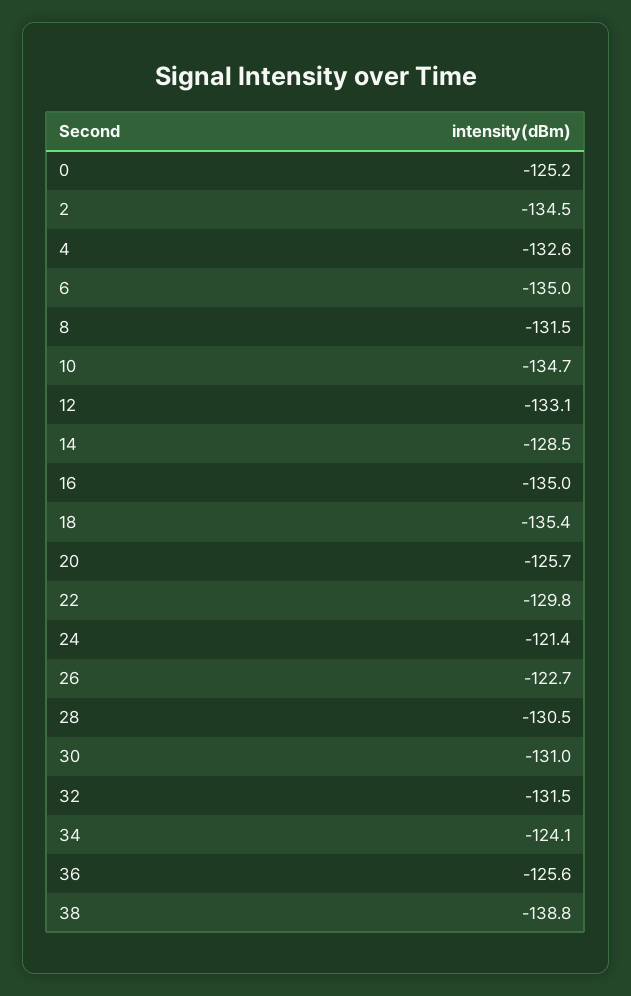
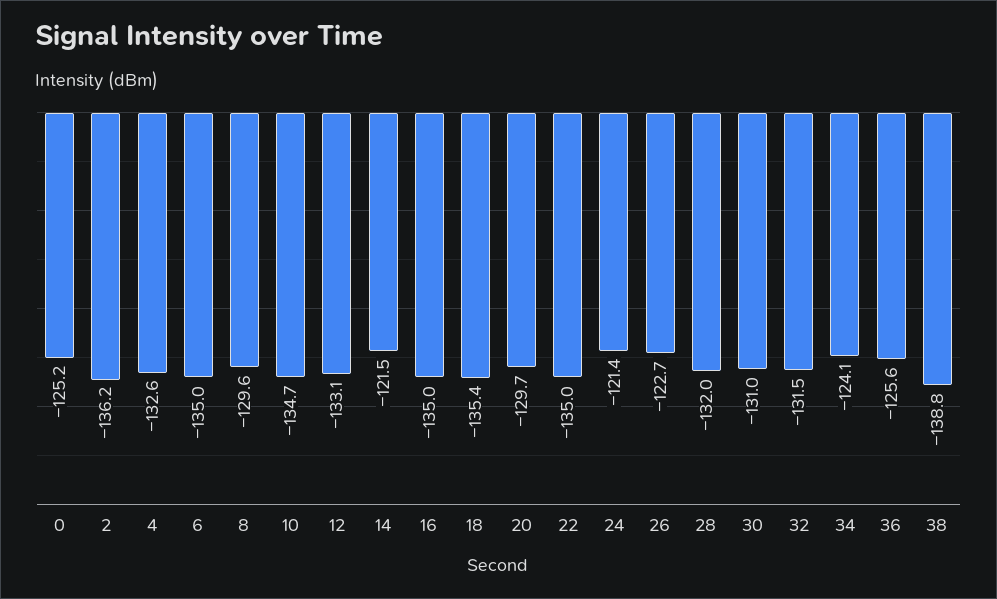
2: -134.5 -> -136.2
8: -131.5 -> -129.6
14: -128.5 -> -121.5
20: -125.7 -> -129.7
22: -129.8 -> -135
28: -130.5 -> -132

